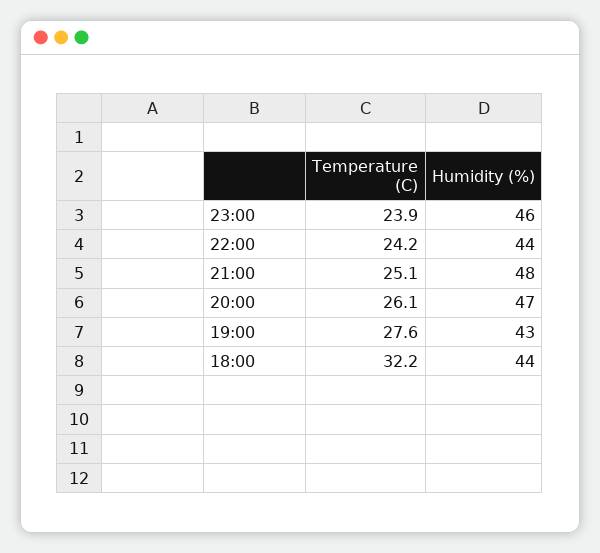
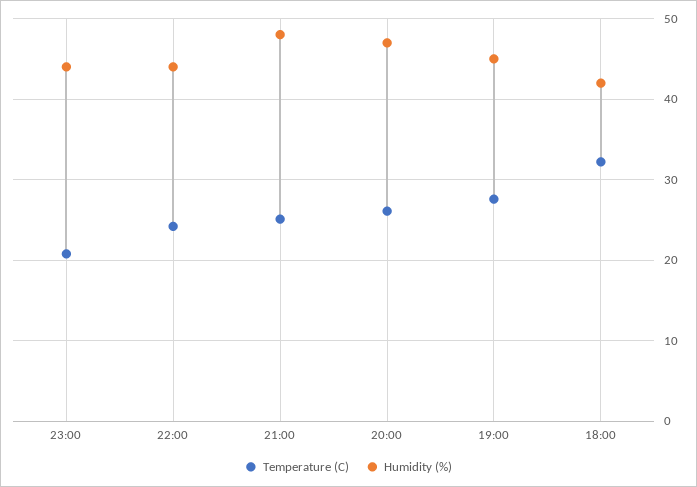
Temperature (C), 23:00: 23.9 -> 21
Humidity (%), 23:00: 46 -> 44
Humidity (%), 19:00: 43 -> 45
Humidity (%), 18:00: 44 -> 42

